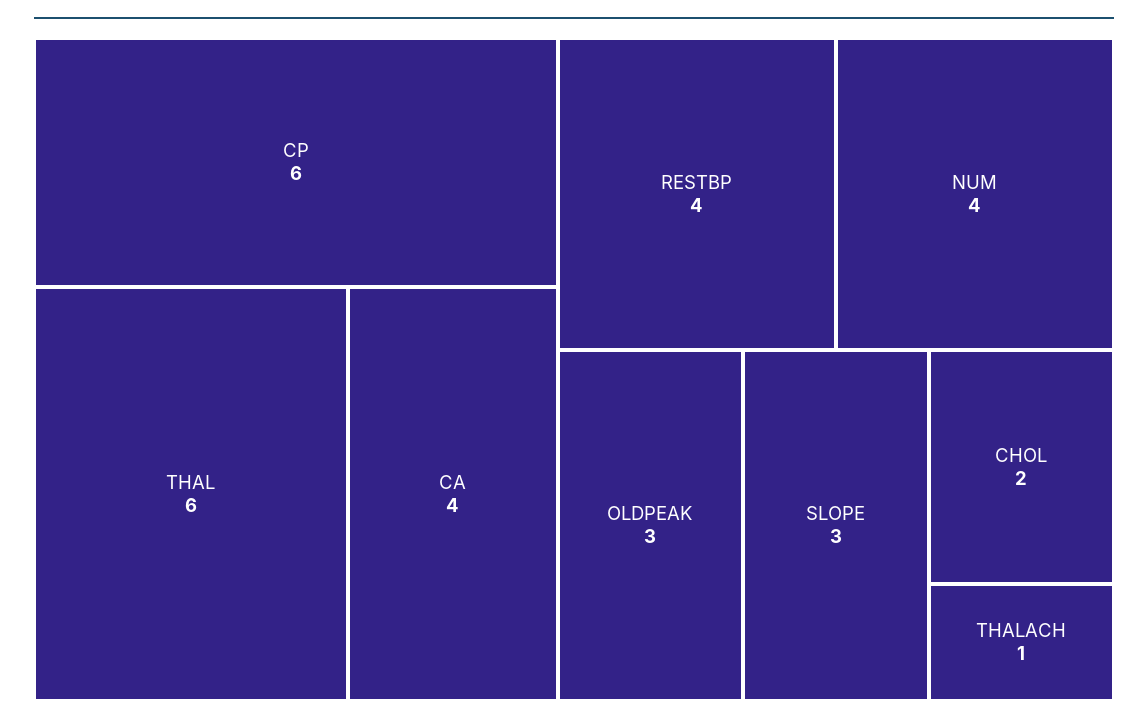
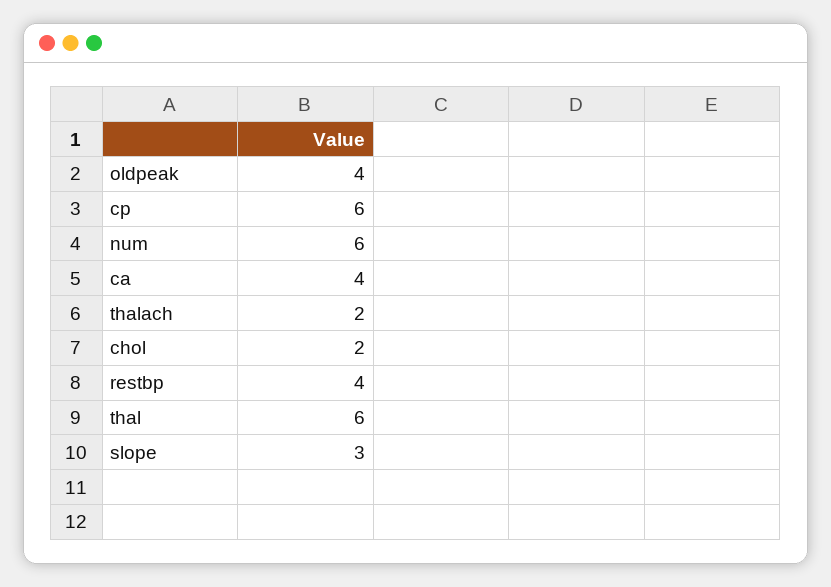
NUM: 4 -> 6
OLDPEAK: 3 -> 4
THALACH: 1 -> 2

